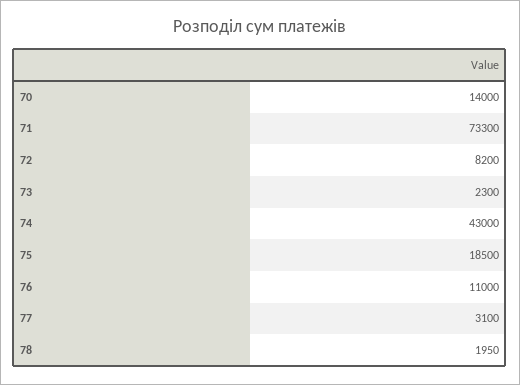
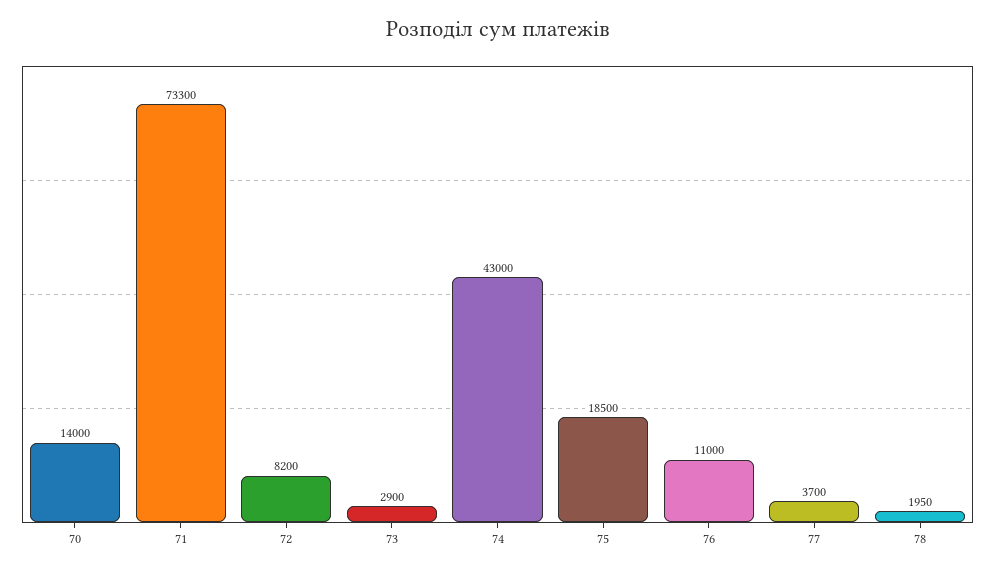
73: 2300 -> 2900
77: 3100 -> 3700

